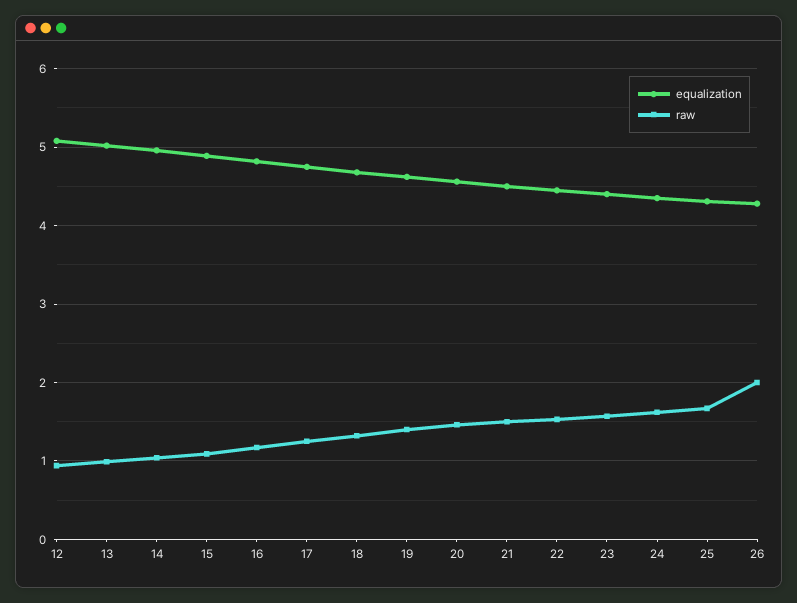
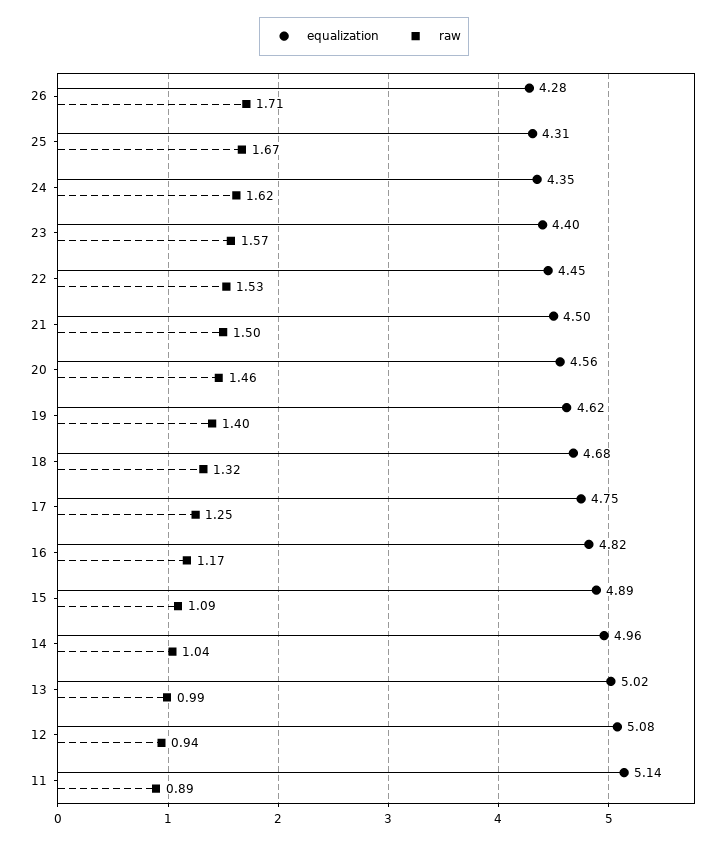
raw, 26: 2 -> 1.71
equalization, 11: none -> 5.14
raw, 11: none -> 0.89

